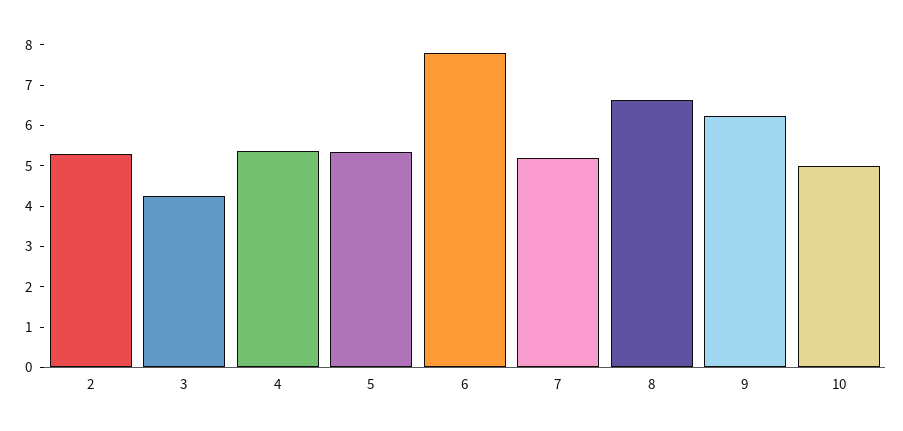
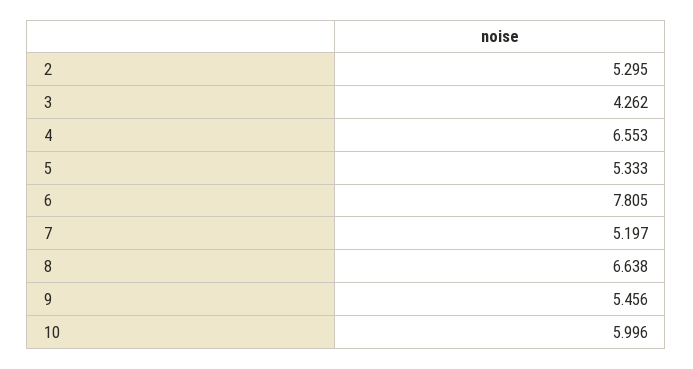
4: 5.4 -> 6.553
9: 6.2 -> 5.456
10: 5 -> 5.996

